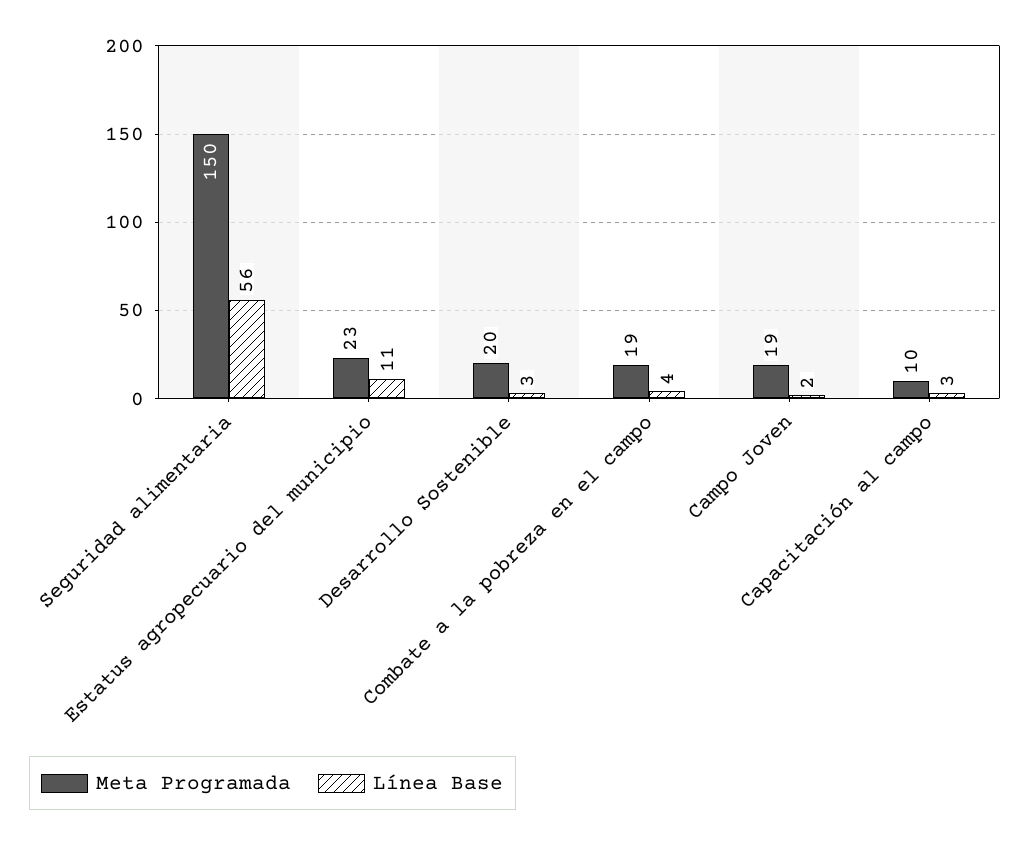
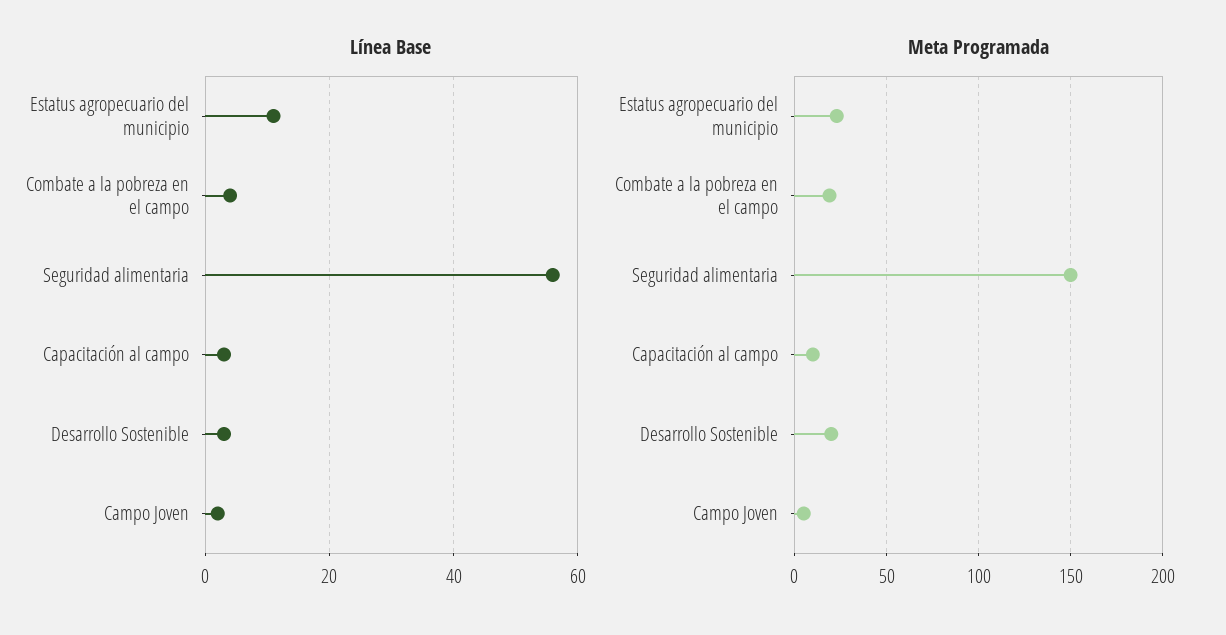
Meta Programada, Campo Joven: 19 -> 5

